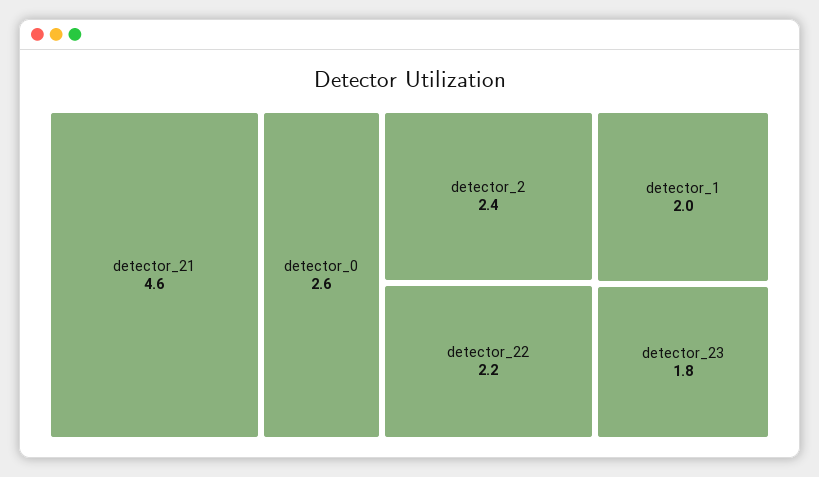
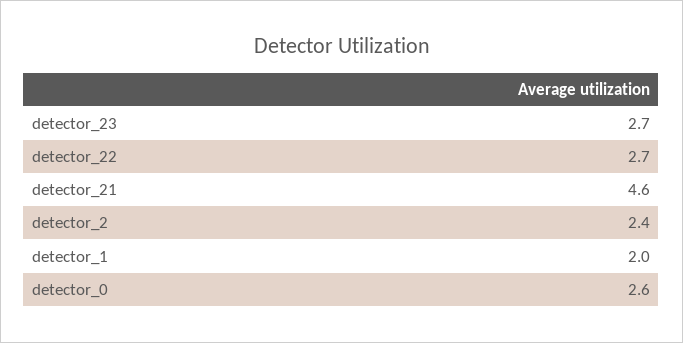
detector_22: 2.2 -> 2.7
detector_23: 1.8 -> 2.7

